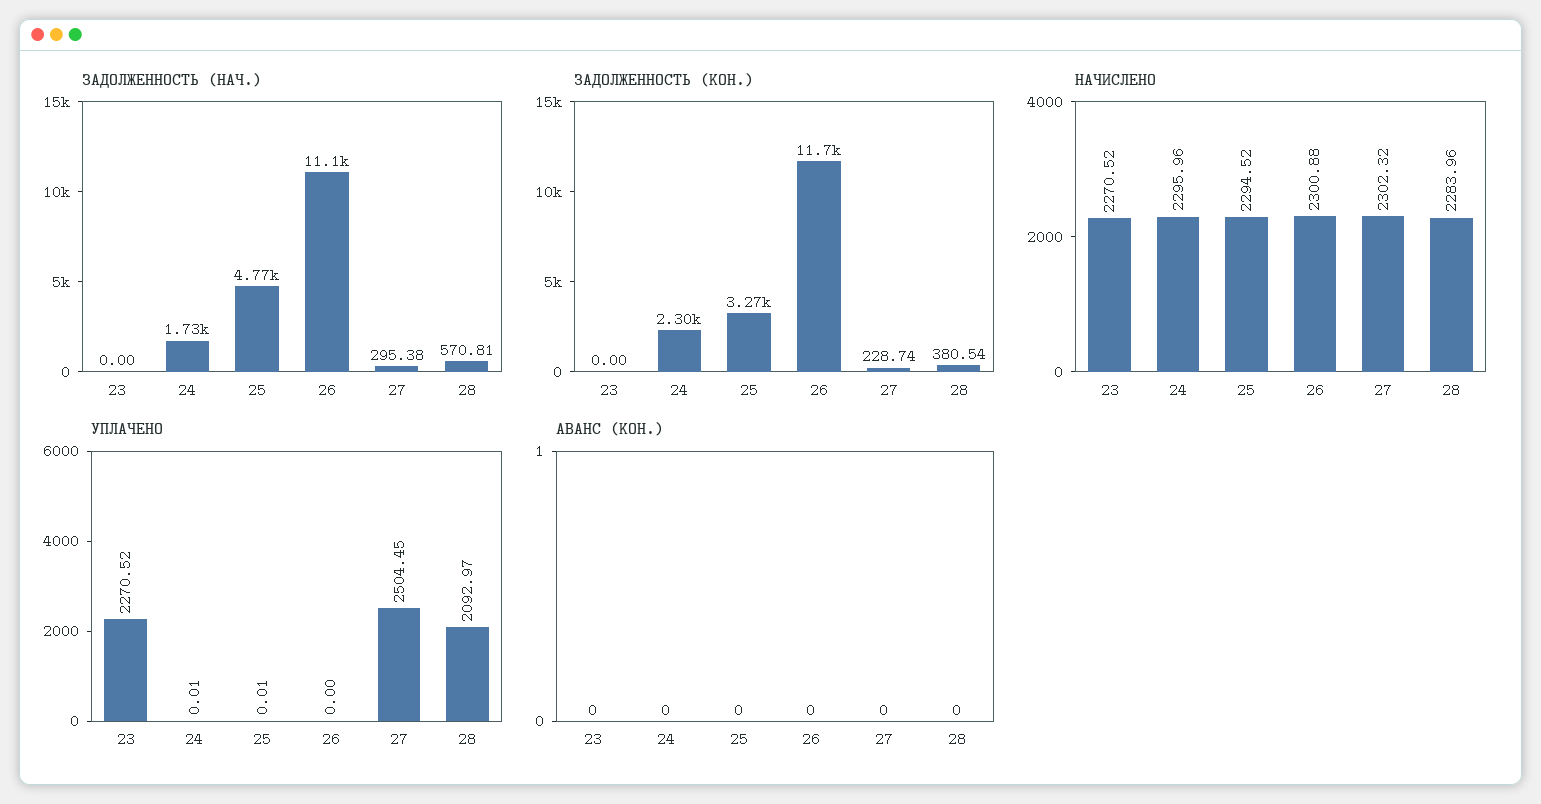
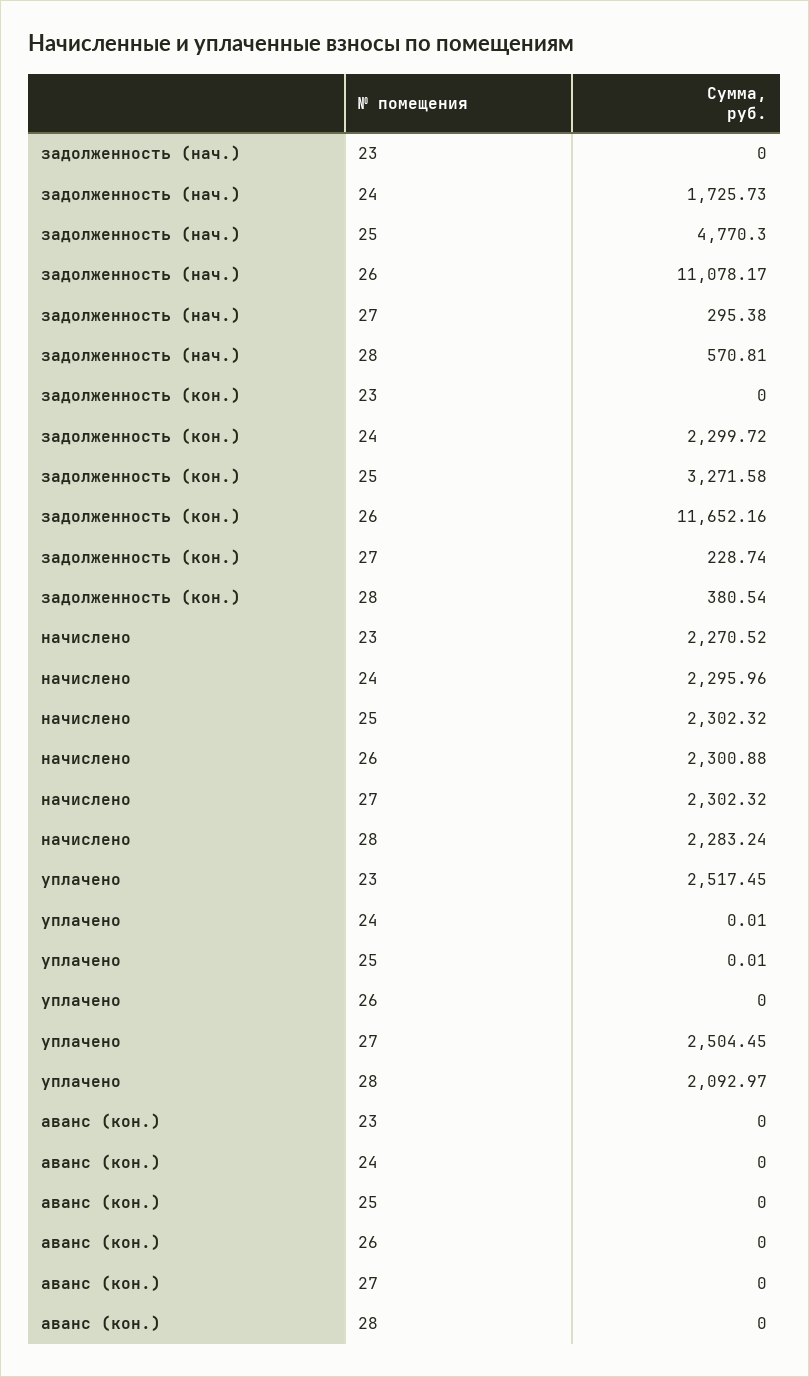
НАЧИСЛЕНО, 25: 2294.52 -> 2302.32
НАЧИСЛЕНО, 28: 2283.96 -> 2283.24
УПЛАЧЕНО, 23: 2270.52 -> 2517.45

